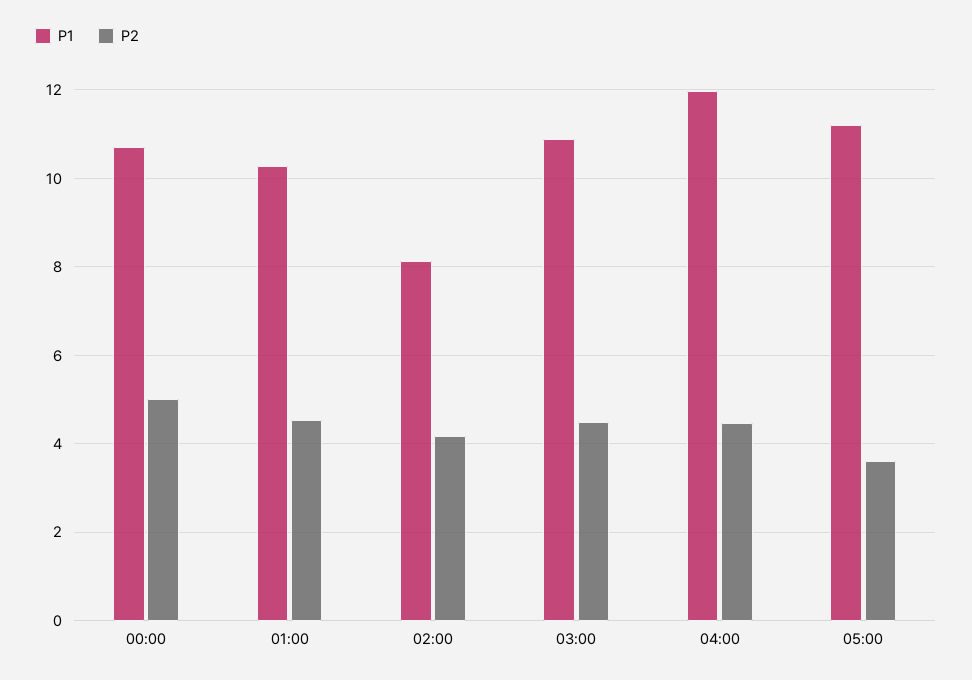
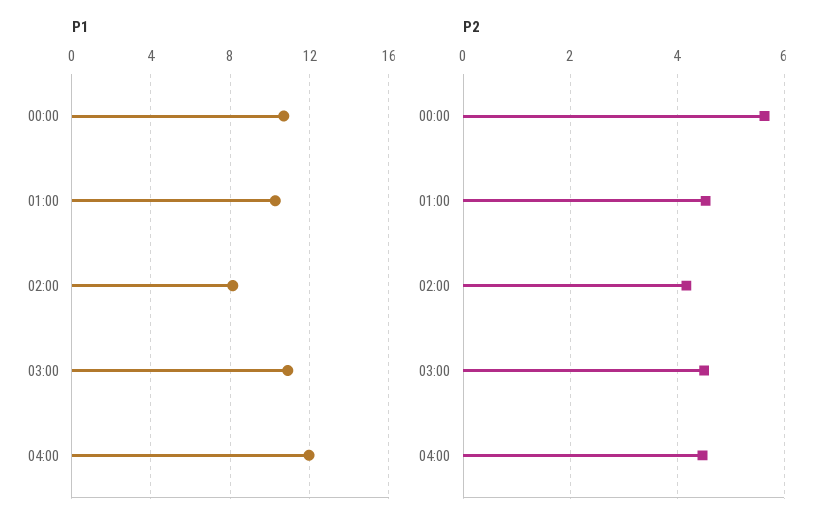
P2, 00:00: 5 -> 5.6
P1, 05:00: 11.2 -> none
P2, 05:00: 3.6 -> none

